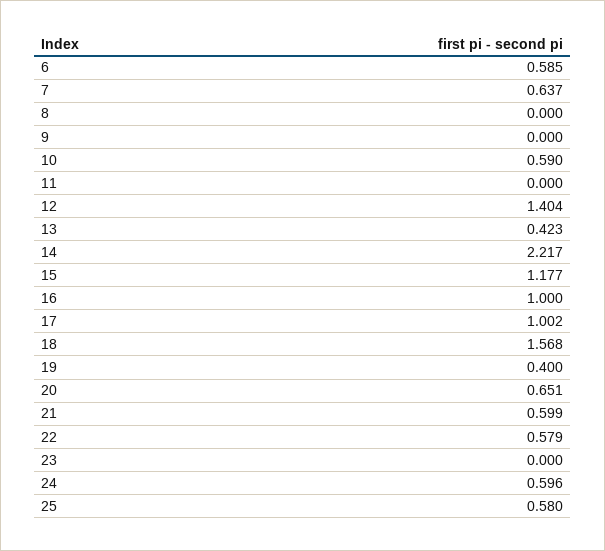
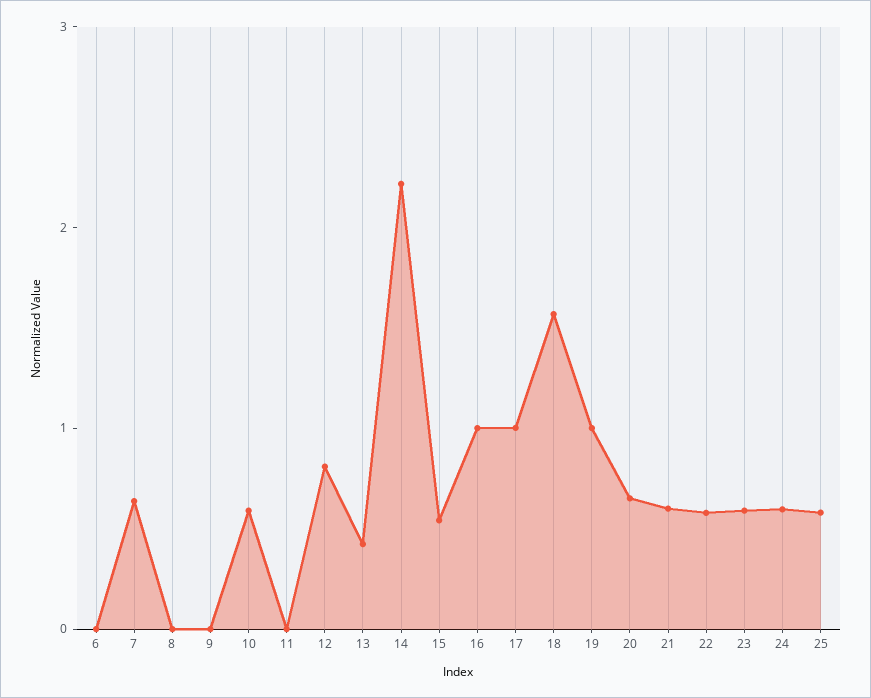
6: 0.585 -> 0
12: 1.404 -> 0.8
15: 1.177 -> 0.6
19: 0.4 -> 1
23: 0 -> 0.6

